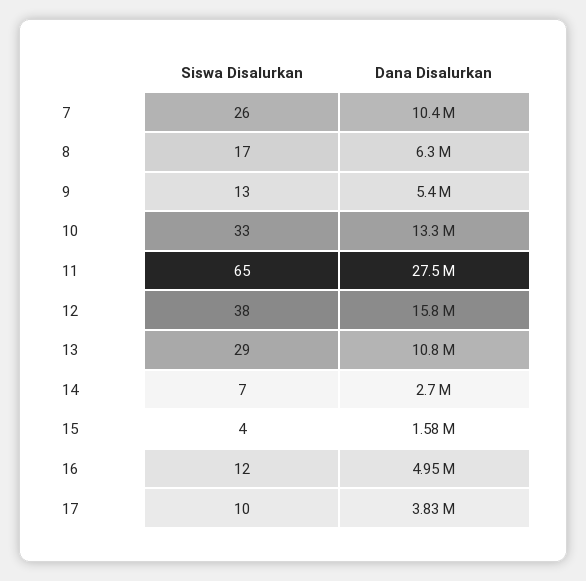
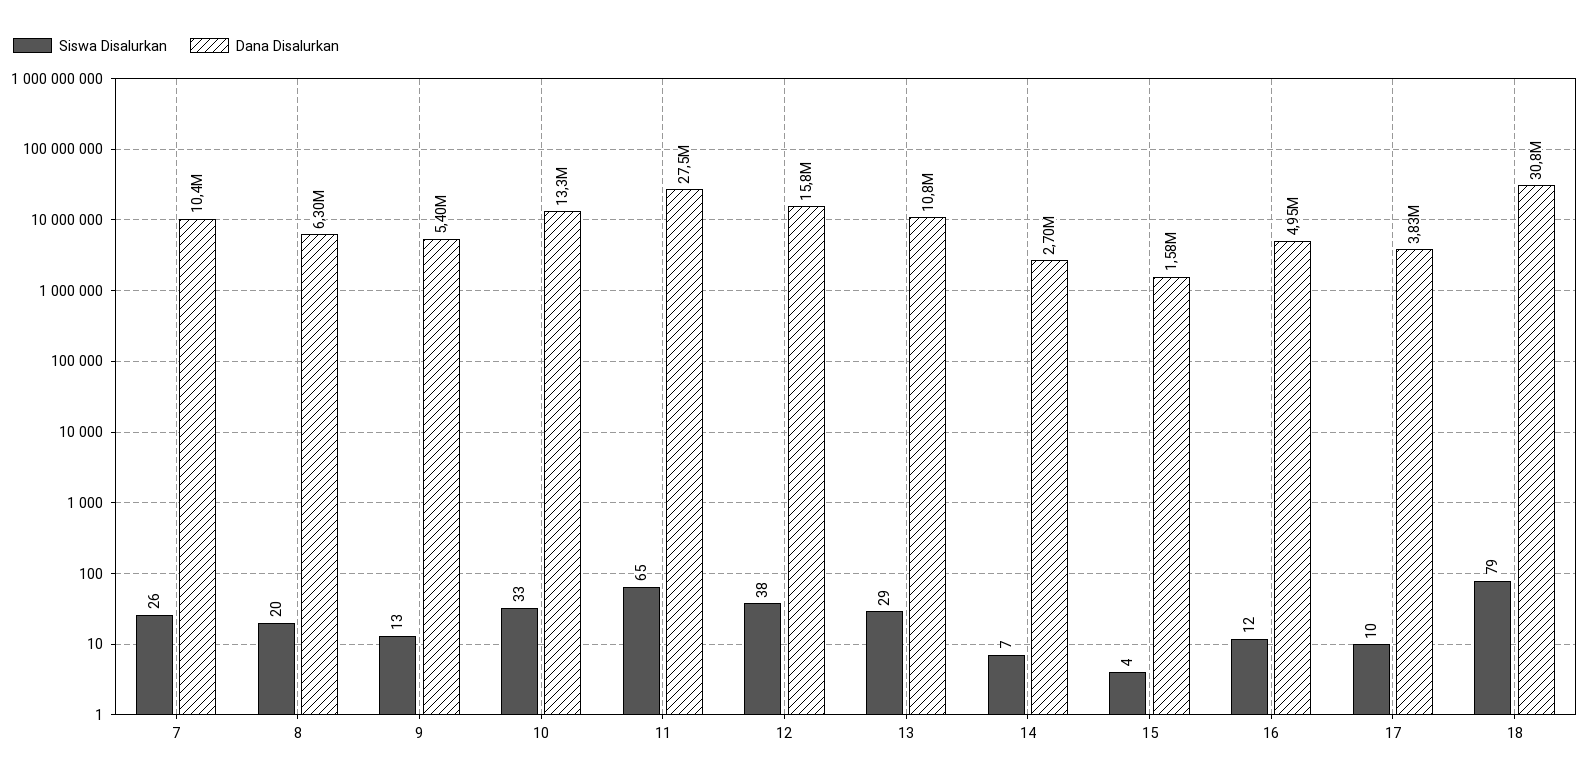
Siswa Disalurkan, 8: 17 -> 20
Siswa Disalurkan, 18: none -> 79
Dana Disalurkan, 18: none -> 30800000

